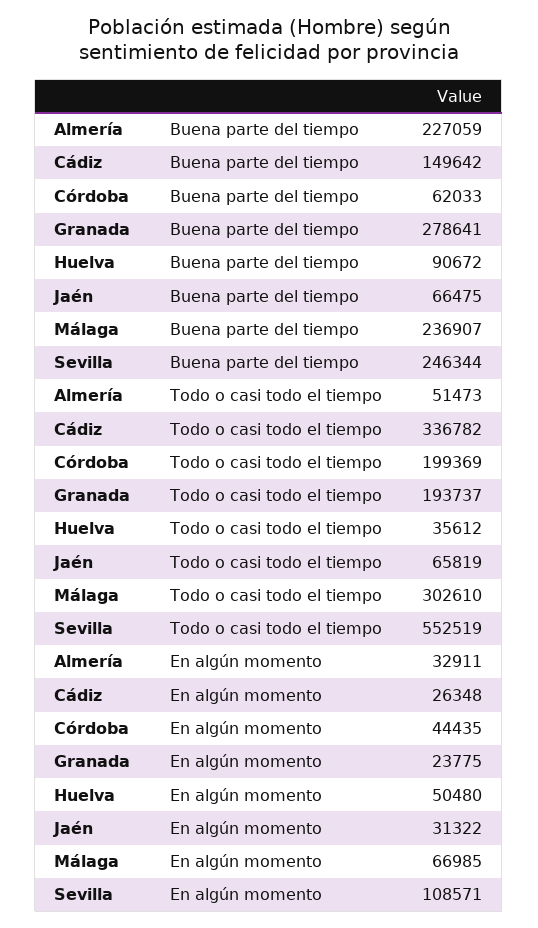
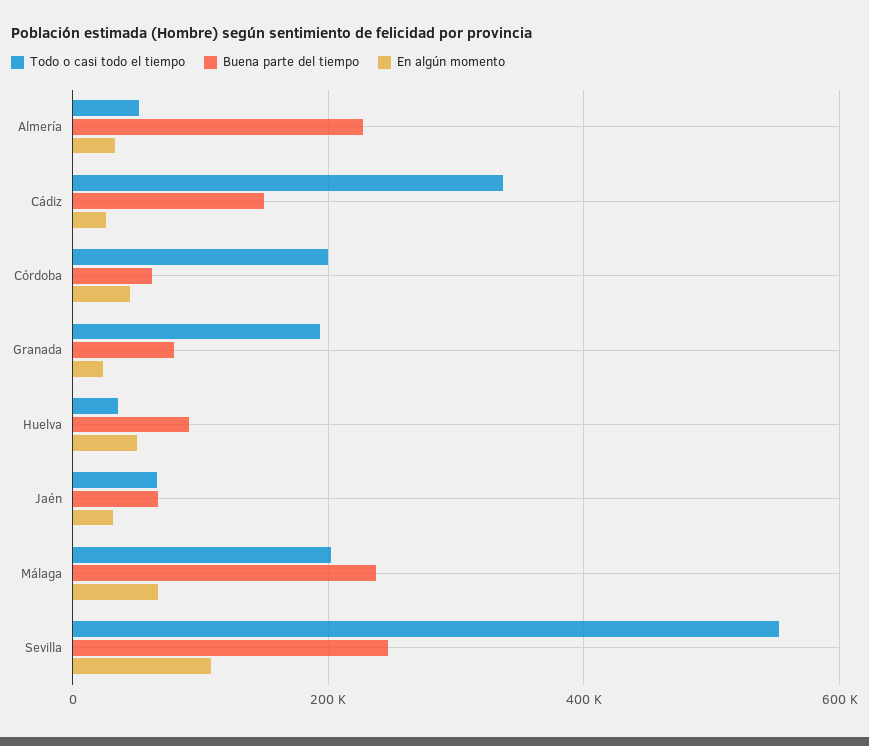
Buena parte del tiempo, Granada: 278641 -> 80000
Todo o casi todo el tiempo, Málaga: 302610 -> 200000

